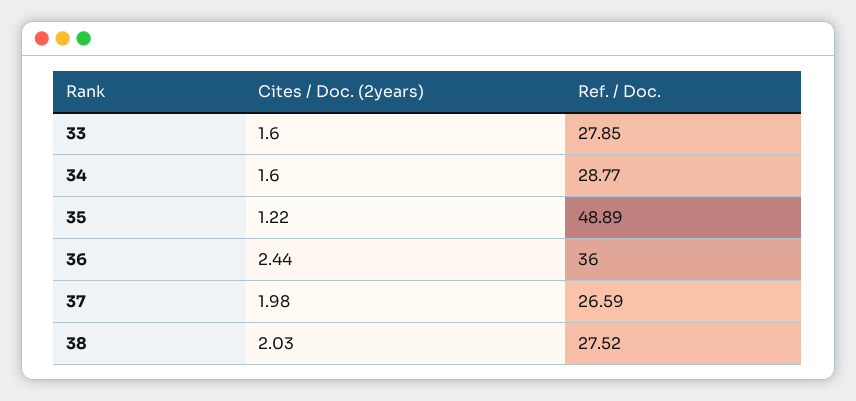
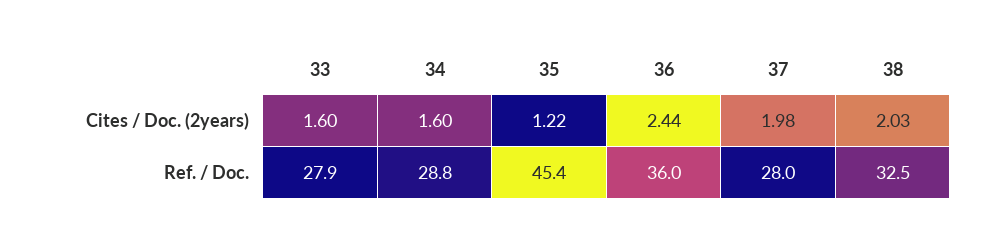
Ref. / Doc., 35: 48.89 -> 45.4
Ref. / Doc., 37: 26.59 -> 28
Ref. / Doc., 38: 27.52 -> 32.5

